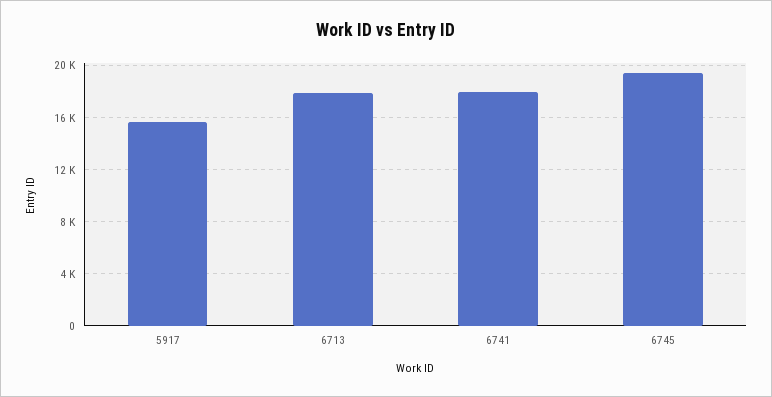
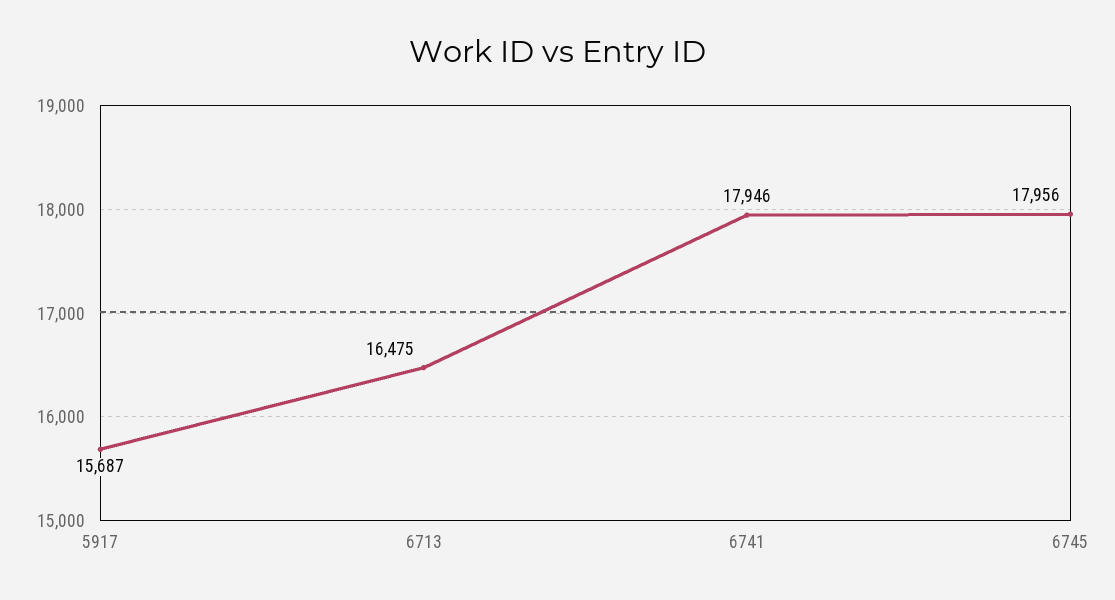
6713: 18000 -> 16475
6745: 19500 -> 17956

